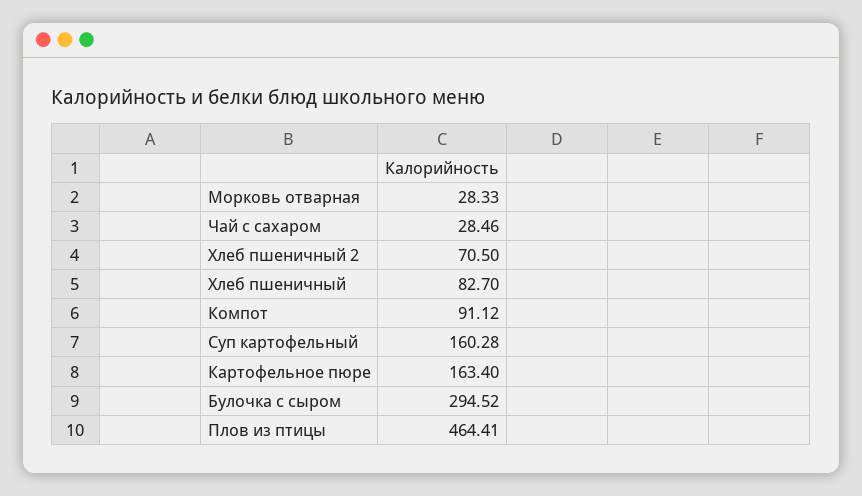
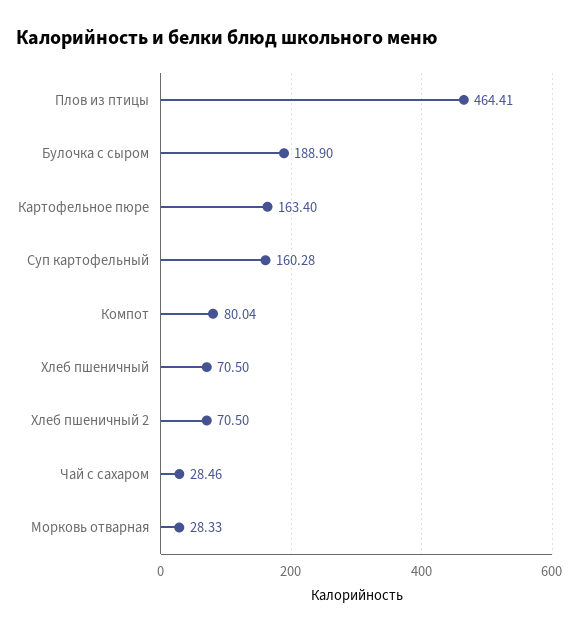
Хлеб пшеничный: 82.7 -> 70.5
Компот: 91.12 -> 80.04
Булочка с сыром: 294.52 -> 188.9

